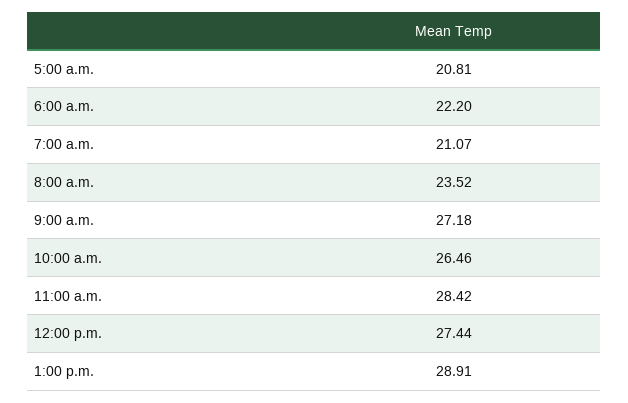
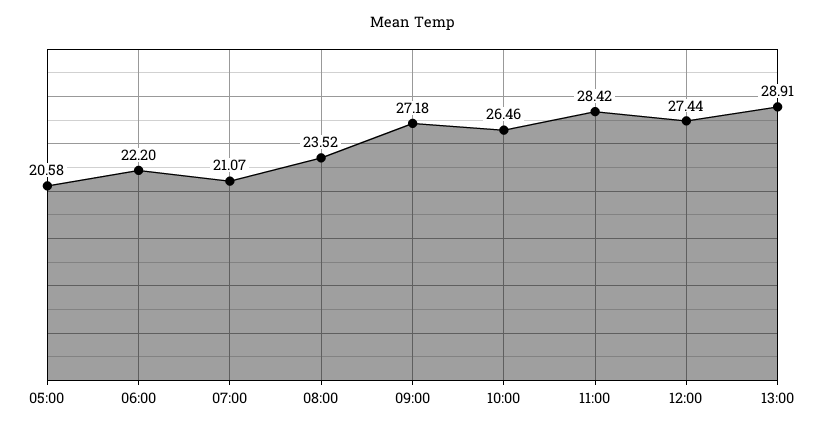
5:00 a.m.: 20.81 -> 20.58

